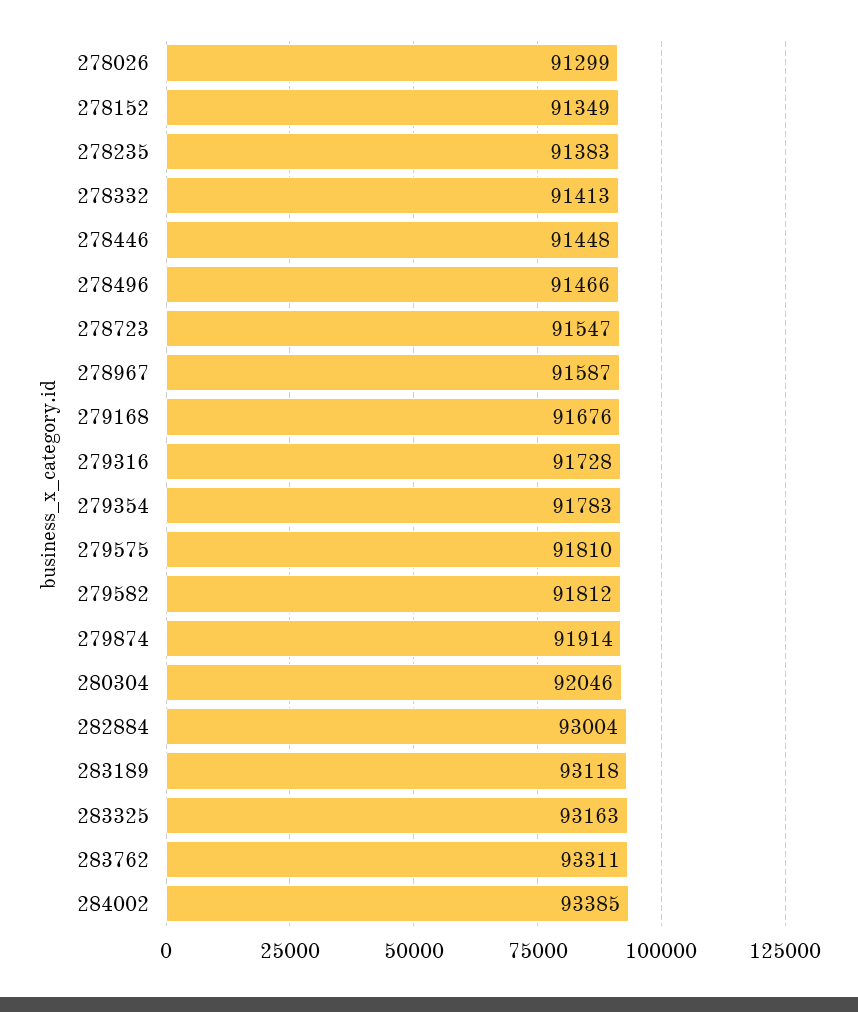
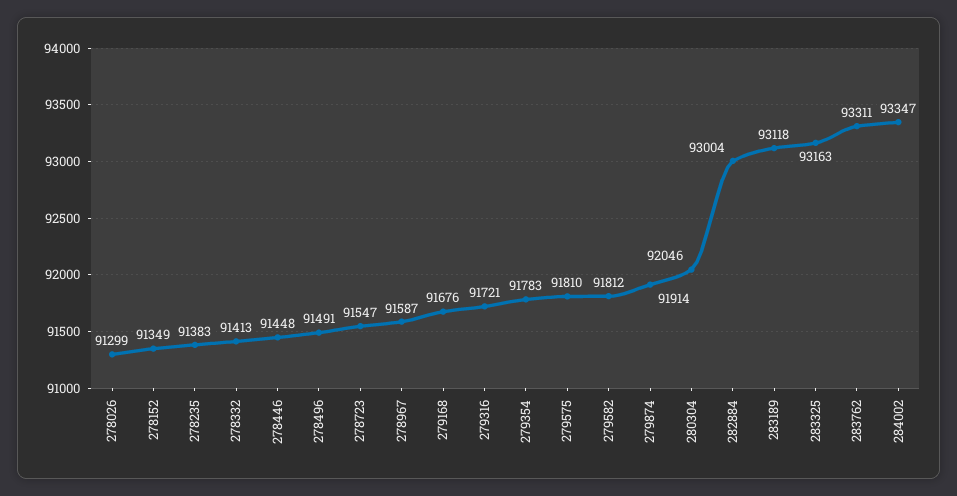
278496: 91466 -> 91491
279316: 91728 -> 91721
284002: 93385 -> 93347

